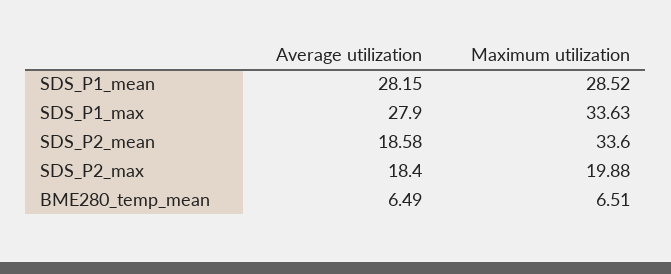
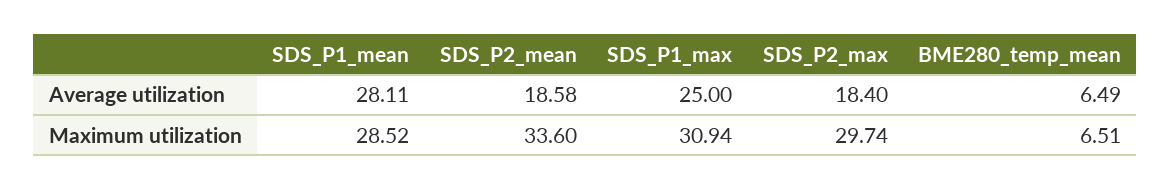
Average utilization, SDS_P1_mean: 28.15 -> 28.11
Average utilization, SDS_P1_max: 27.9 -> 25
Maximum utilization, SDS_P1_max: 33.63 -> 30.94
Maximum utilization, SDS_P2_max: 19.88 -> 29.74

